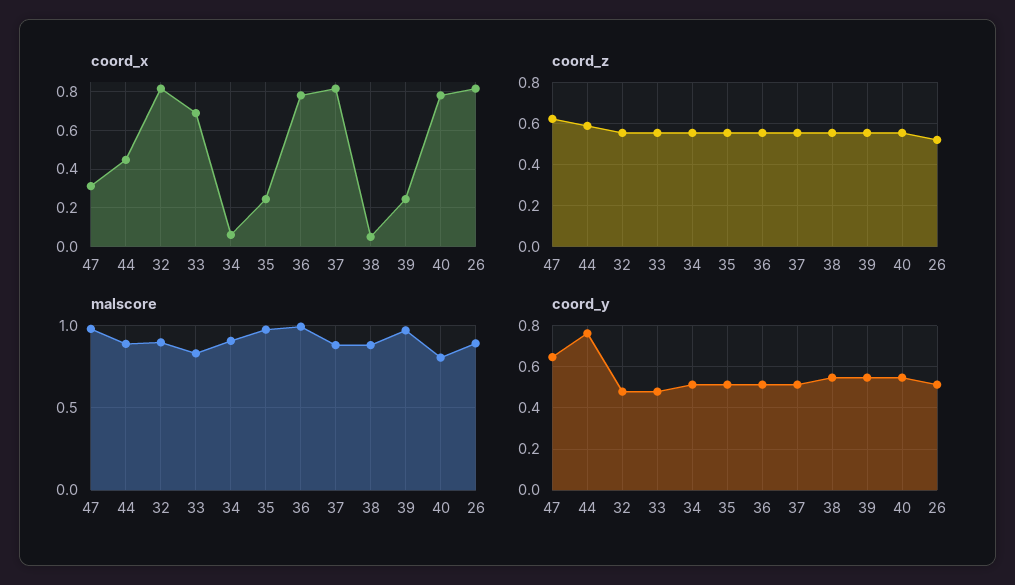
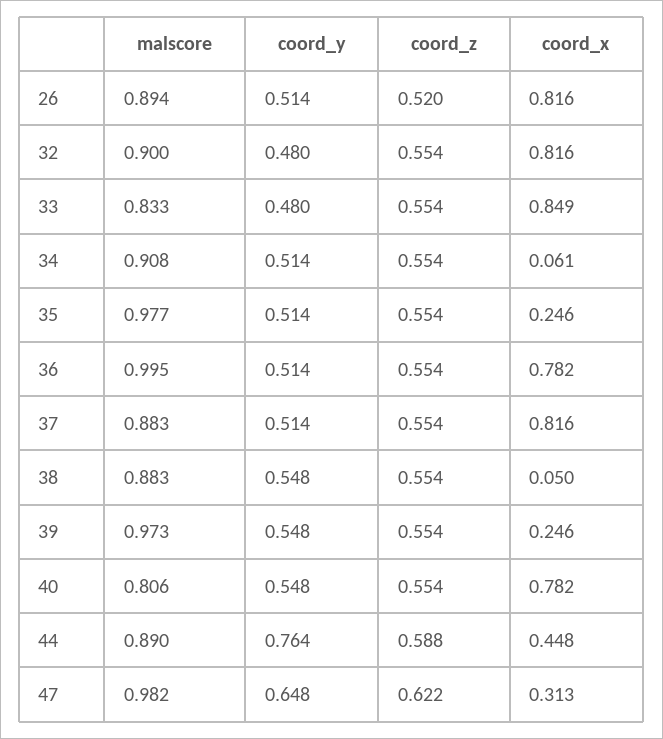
coord_x, 33: 0.7 -> 0.849

